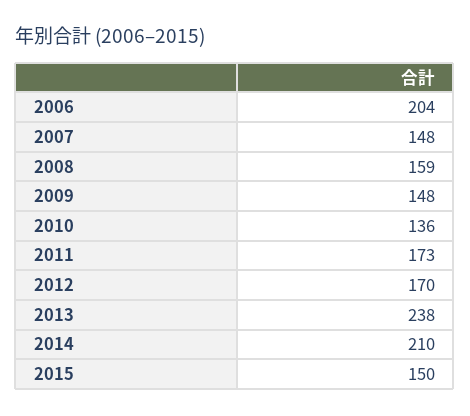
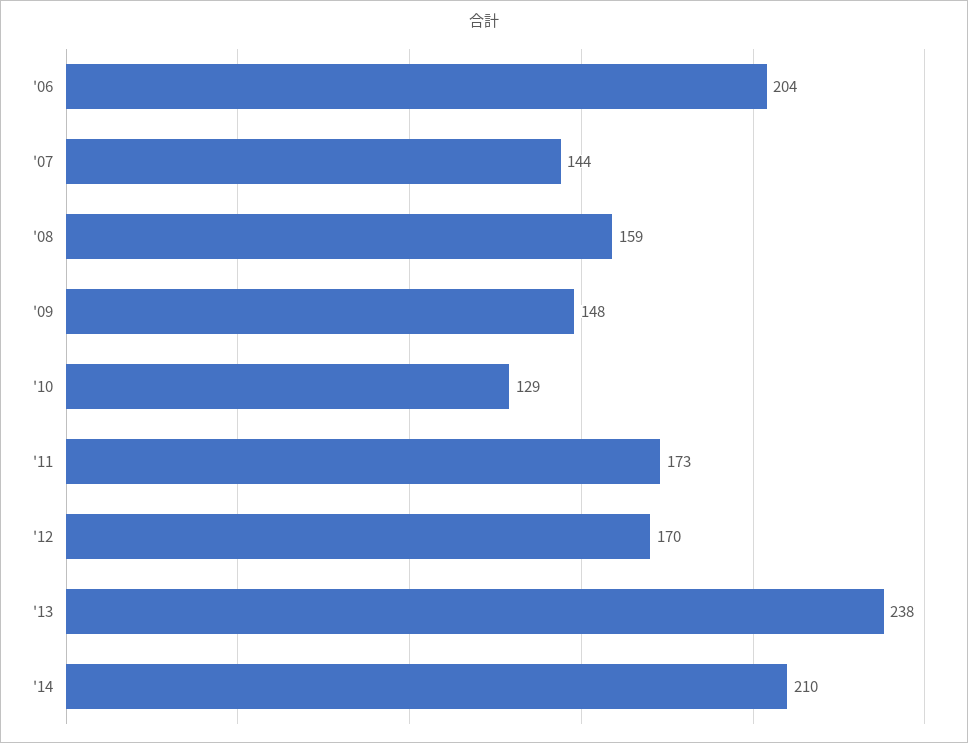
2007: 148 -> 144
2010: 136 -> 129
2015: 150 -> none

